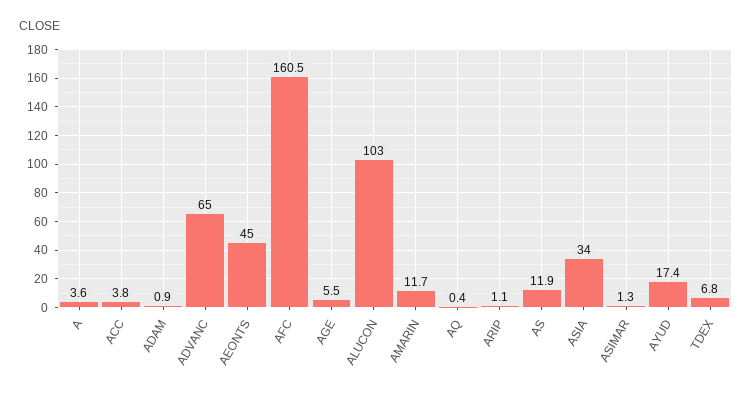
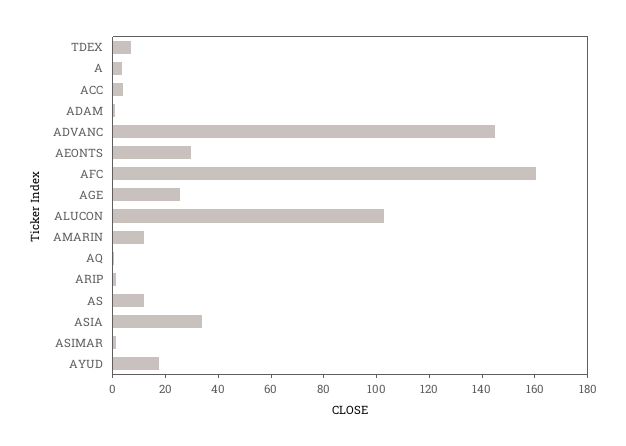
ADVANC: 65 -> 145
AEONTS: 45 -> 30
AGE: 5.5 -> 25

